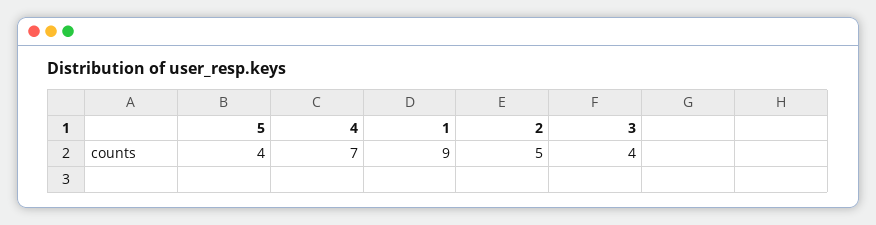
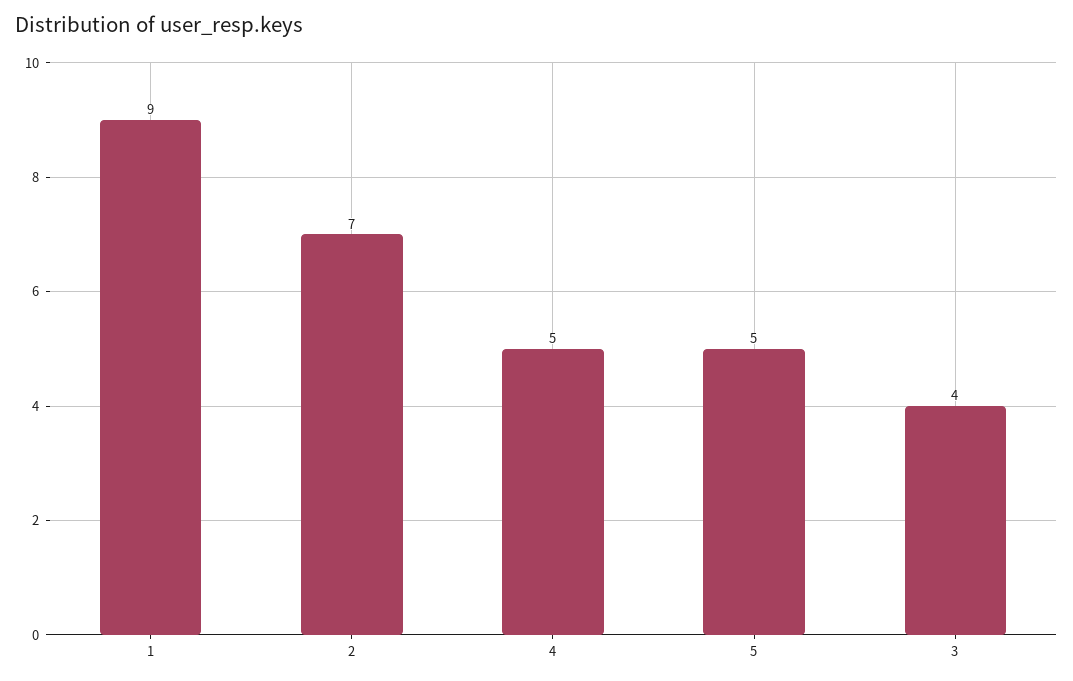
5: 4 -> 5
4: 7 -> 5
2: 5 -> 7

